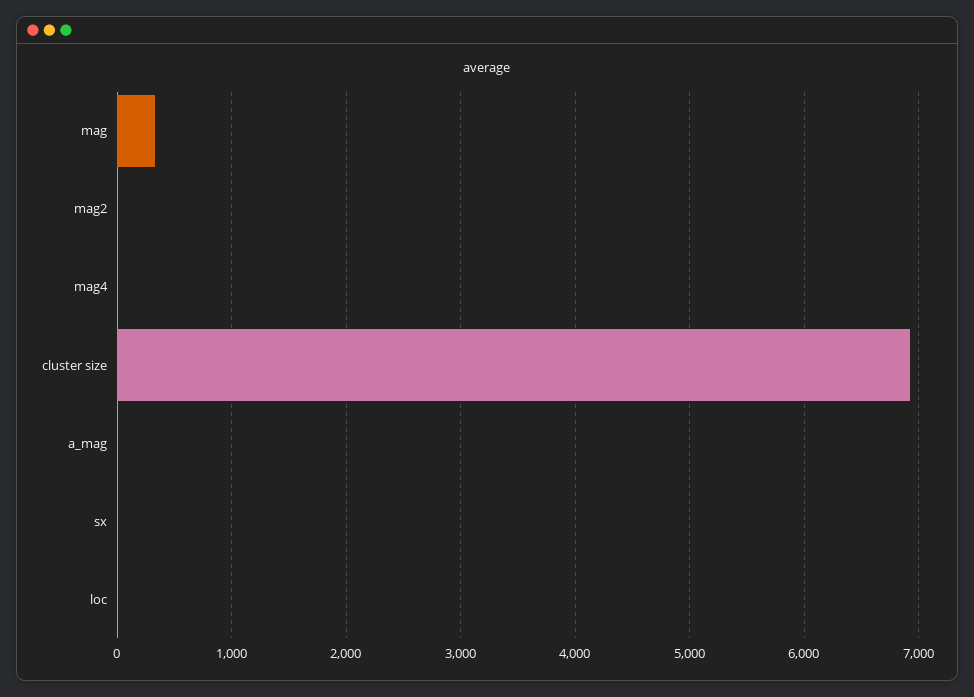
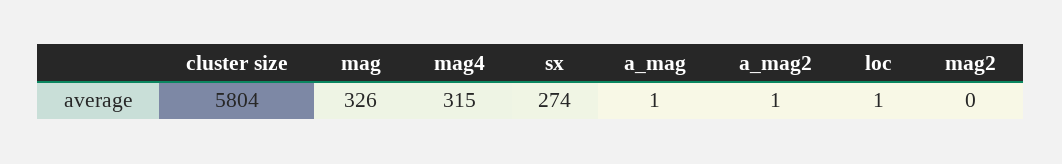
mag4: 0 -> 315
cluster size: 6900 -> 5804
sx: 0 -> 274
a_mag2: none -> 1

